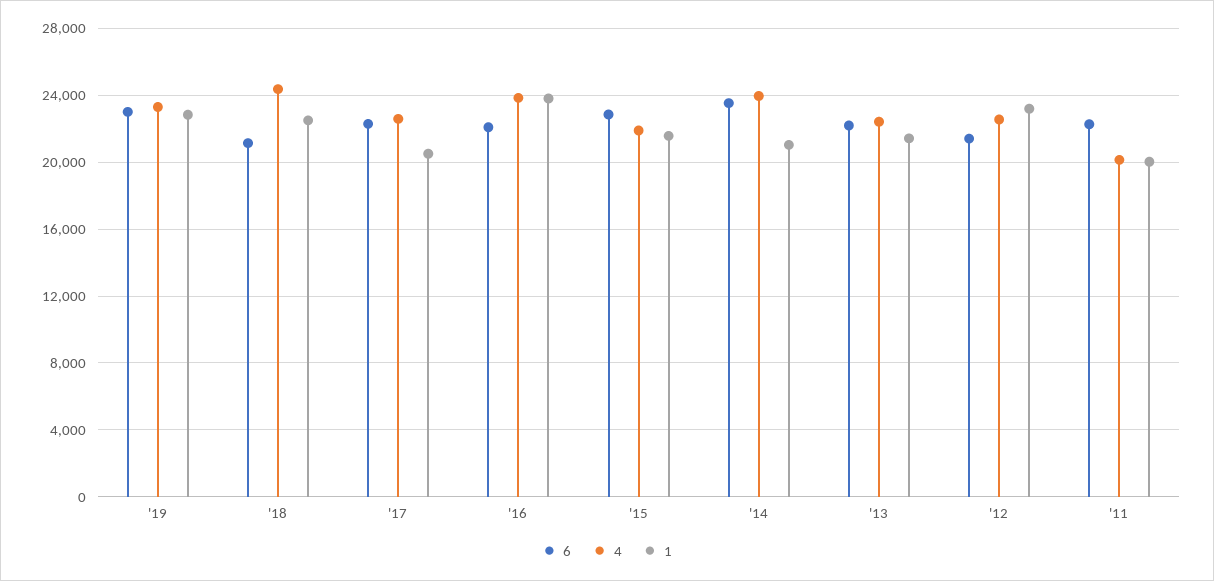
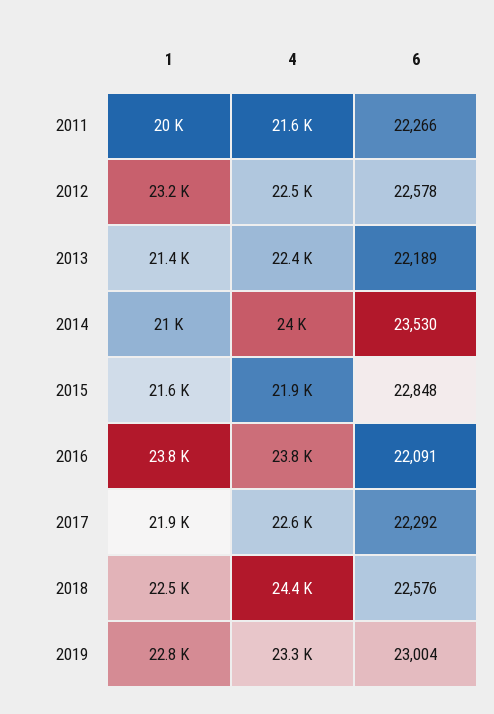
6, '18: 21000 -> 22576
1, '17: 20500 -> 21900
6, '12: 21500 -> 22578
4, '11: 20000 -> 21600

